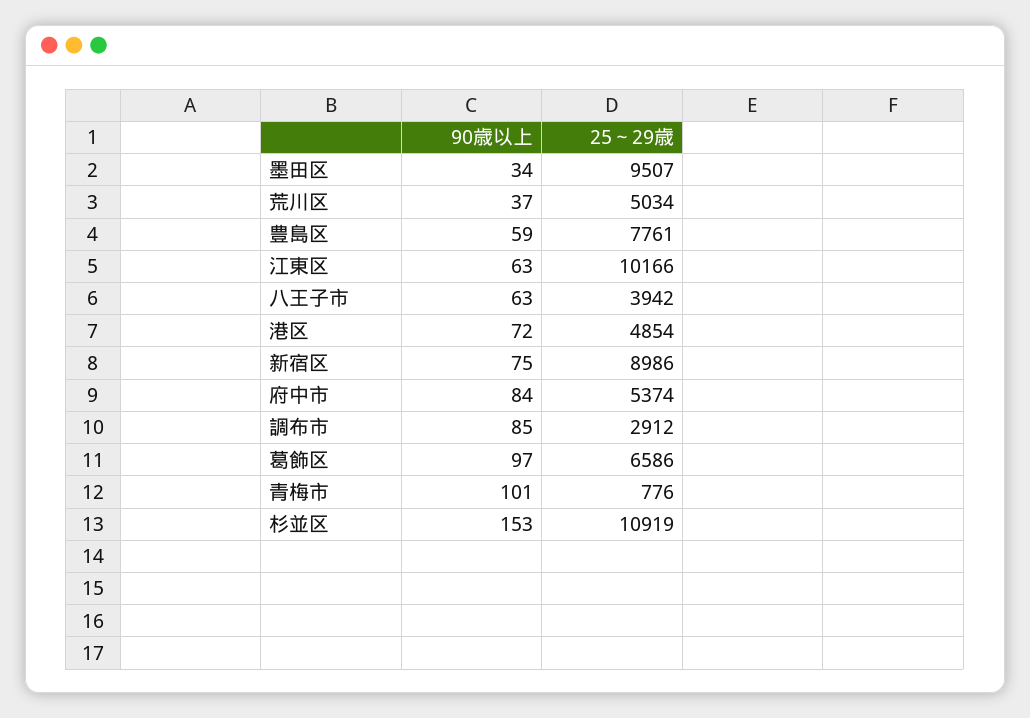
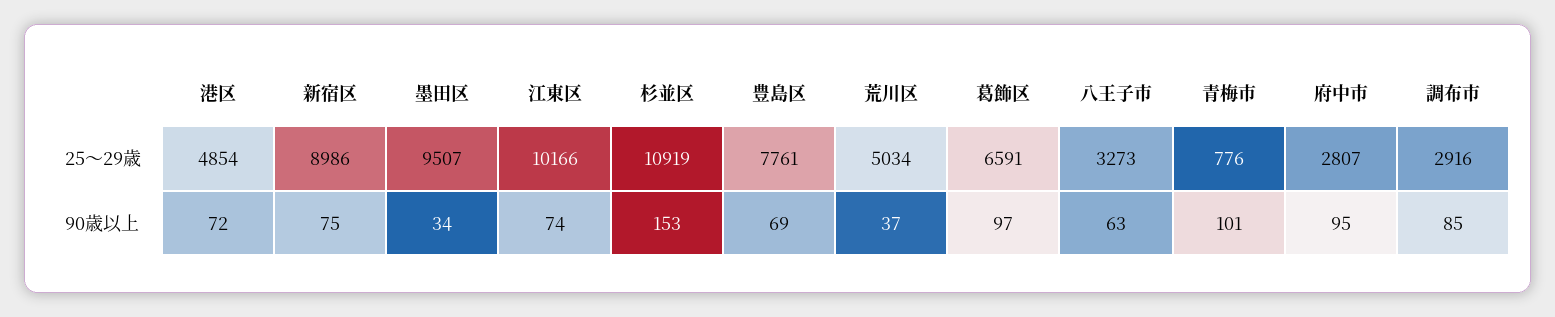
90歳以上, 豊島区: 59 -> 69
90歳以上, 江東区: 63 -> 74
25～29歳, 八王子市: 3942 -> 3273
90歳以上, 府中市: 84 -> 95
25～29歳, 府中市: 5374 -> 2807
25～29歳, 調布市: 2912 -> 2916
25～29歳, 葛飾区: 6586 -> 6591

